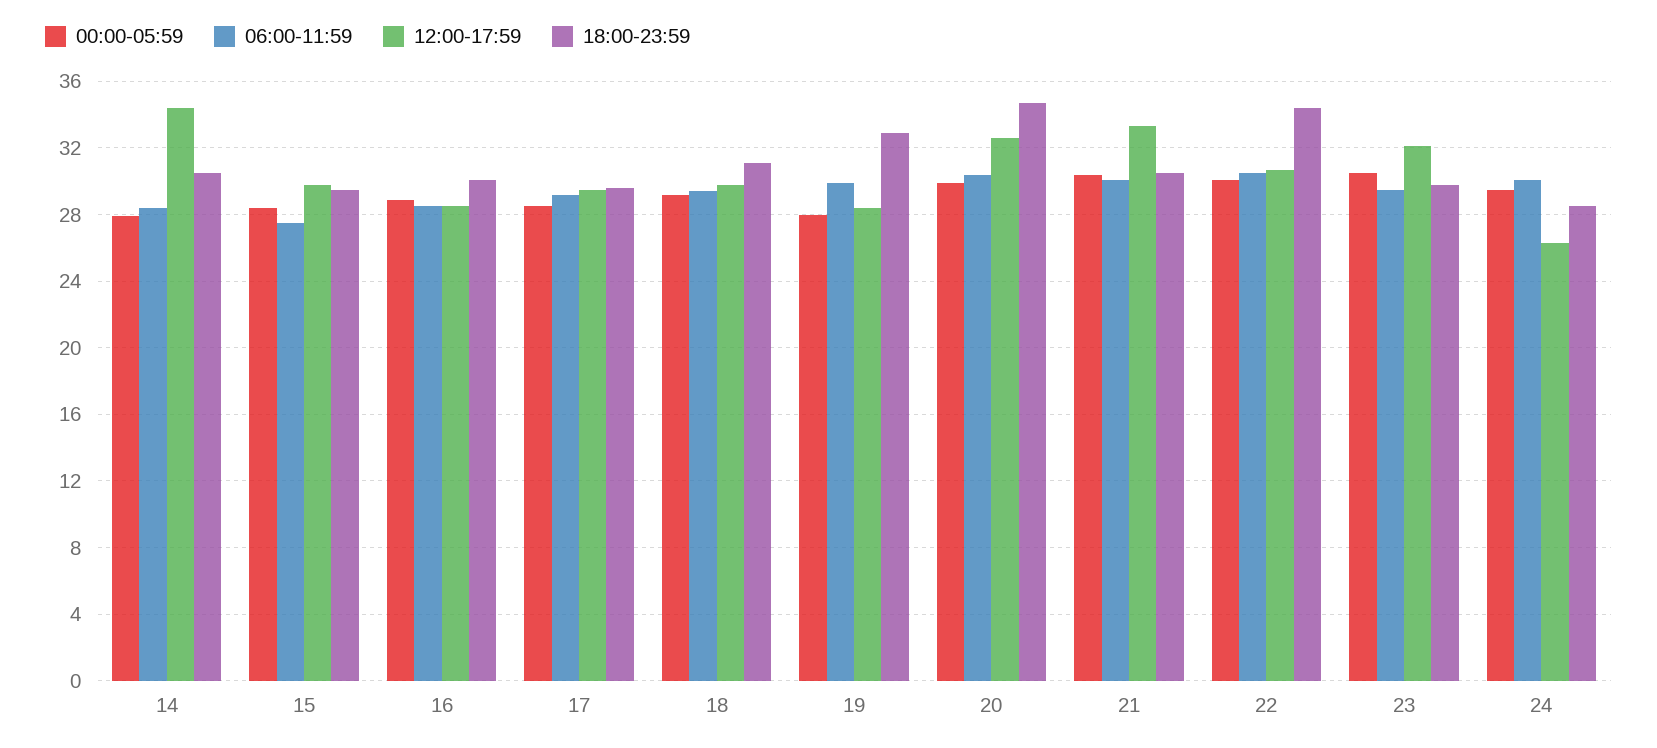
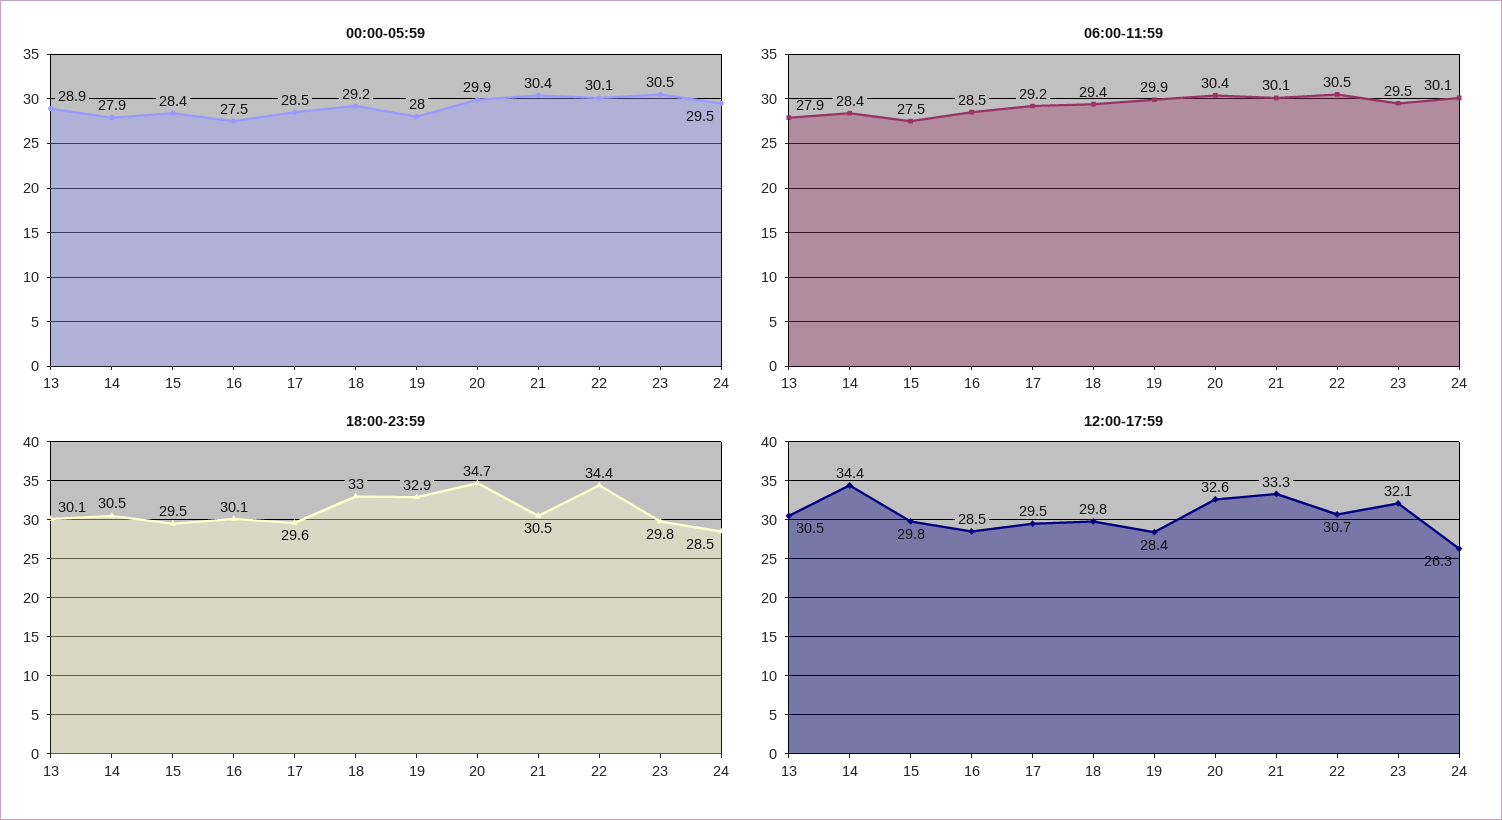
00:00-05:59, 16: 29 -> 27.5
18:00-23:59, 18: 31 -> 33
00:00-05:59, 13: none -> 28.9
06:00-11:59, 13: none -> 27.9
18:00-23:59, 13: none -> 30.1
12:00-17:59, 13: none -> 30.5

